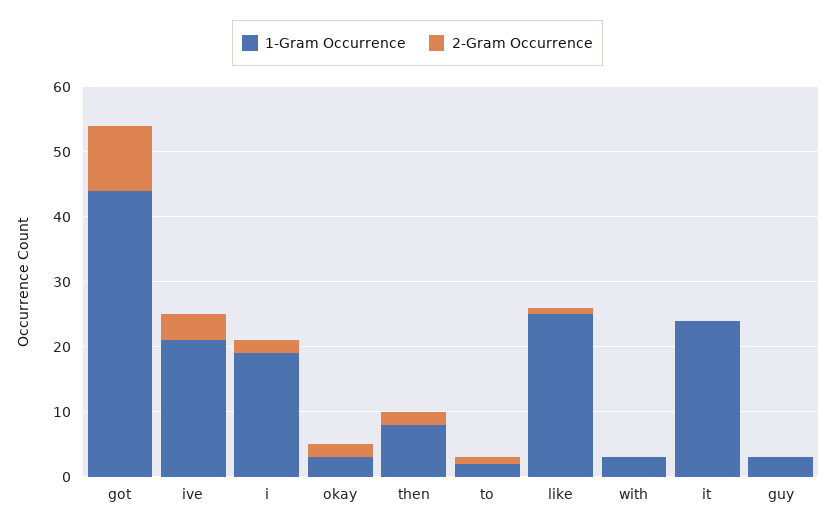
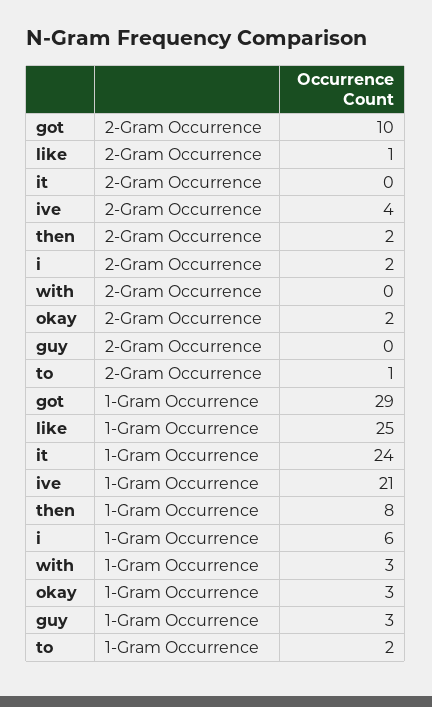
1-Gram Occurrence, got: 45 -> 29
1-Gram Occurrence, i: 20 -> 6

